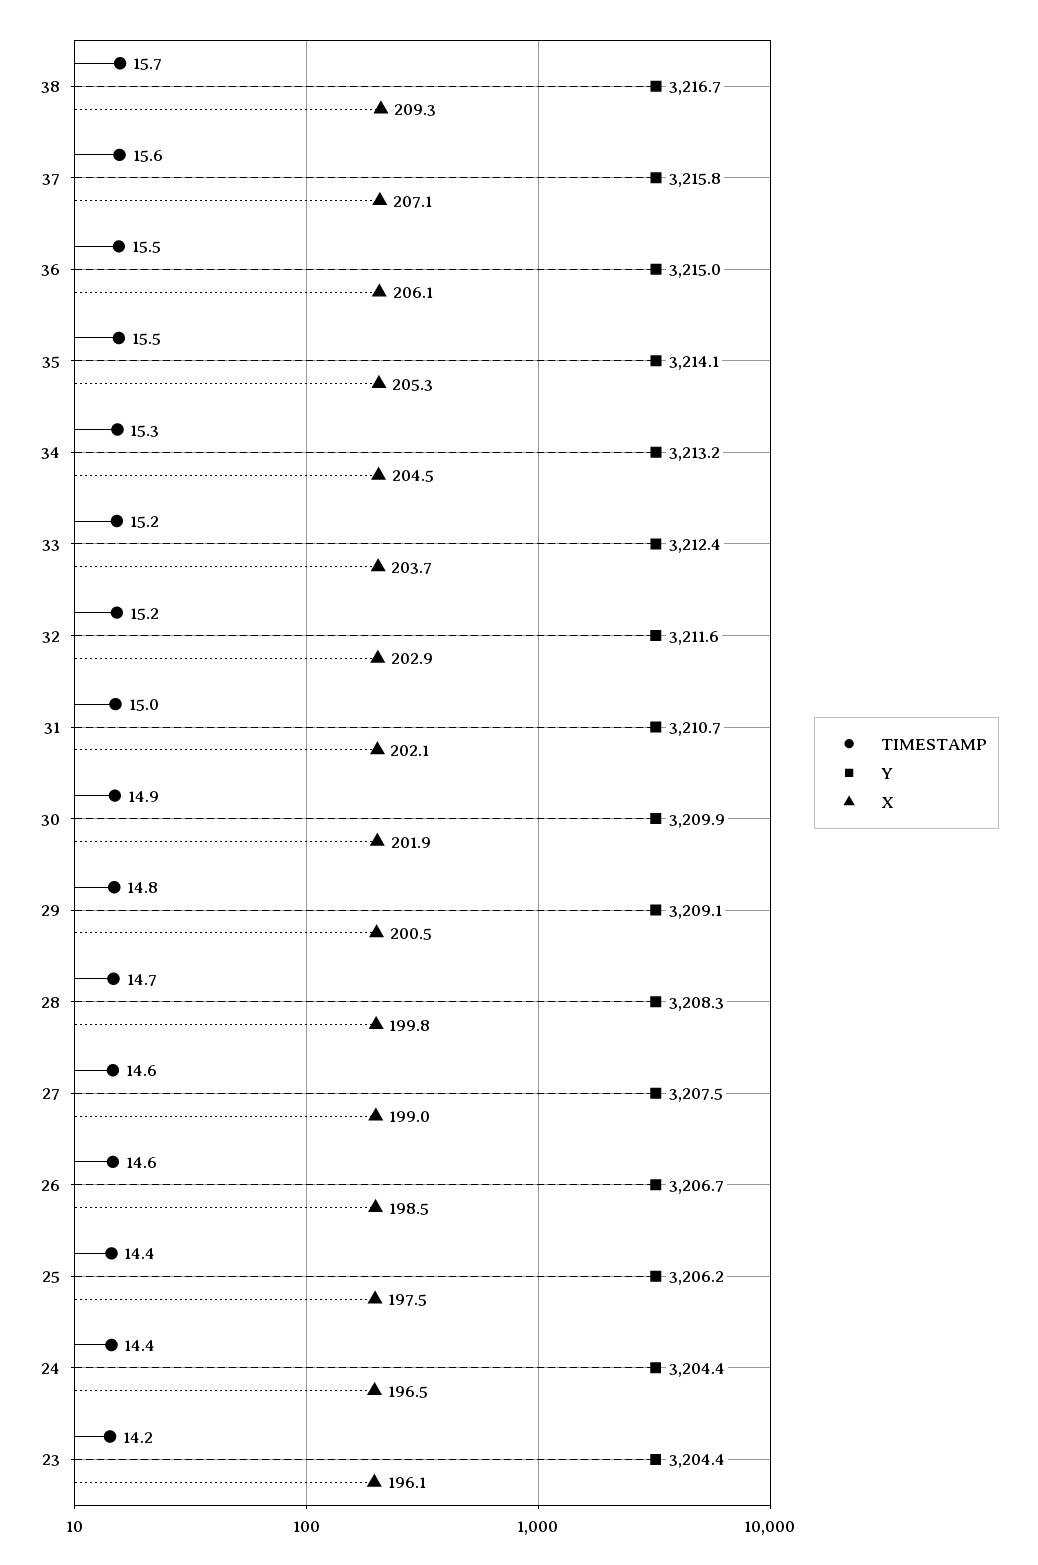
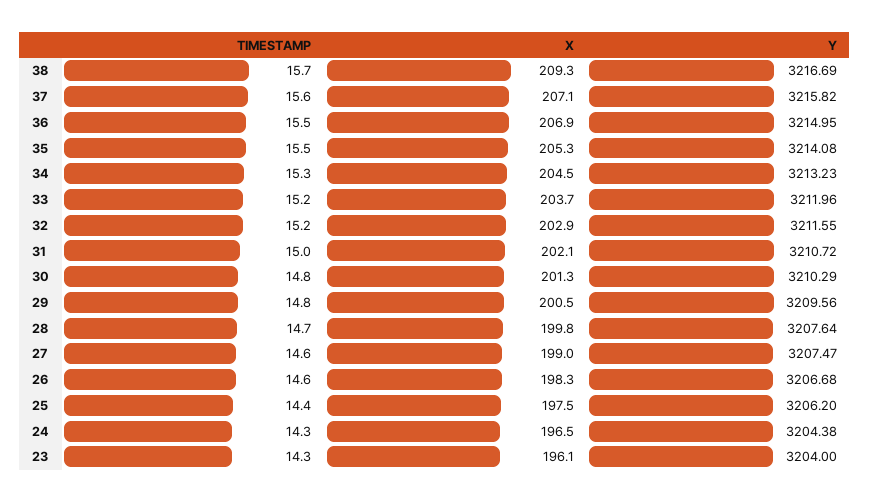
X, 36: 206.1 -> 206.9
Y, 33: 3212.4 -> 3211.96
TIMESTAMP, 30: 14.9 -> 14.8
Y, 30: 3209.9 -> 3210.29
X, 30: 201.9 -> 201.3
Y, 29: 3209.1 -> 3209.56
Y, 28: 3208.3 -> 3207.64
X, 26: 198.5 -> 198.3
TIMESTAMP, 24: 14.4 -> 14.3
TIMESTAMP, 23: 14.2 -> 14.3
Y, 23: 3204.4 -> 3204

